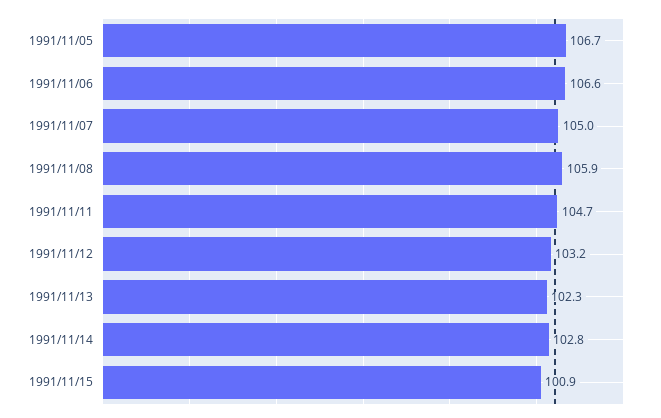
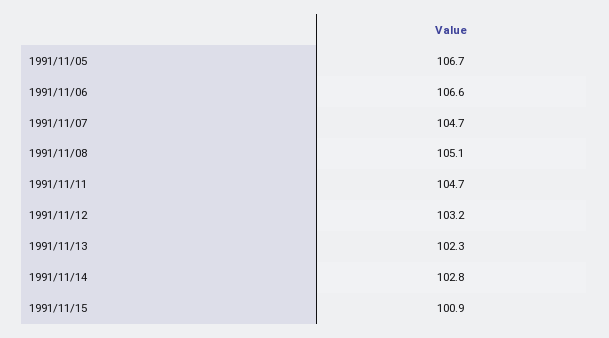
1991/11/07: 105 -> 104.7
1991/11/08: 105.9 -> 105.1

